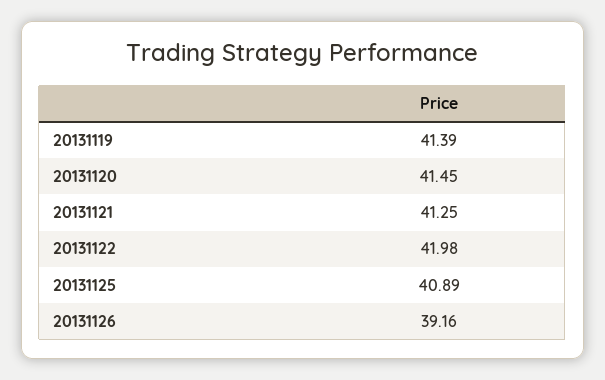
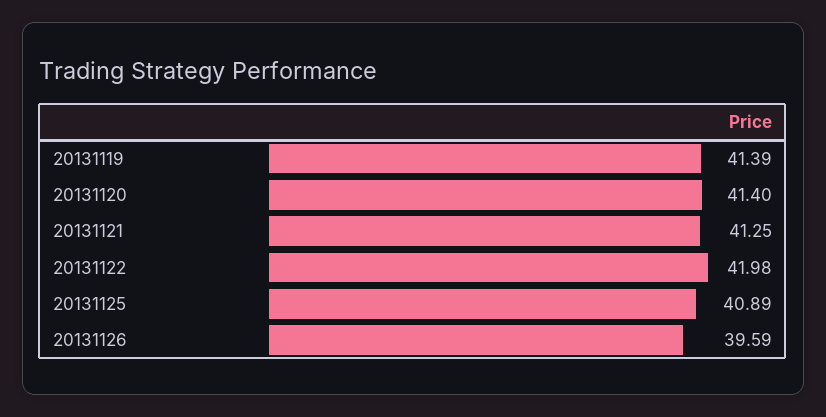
20131120: 41.45 -> 41.4
20131126: 39.16 -> 39.59

